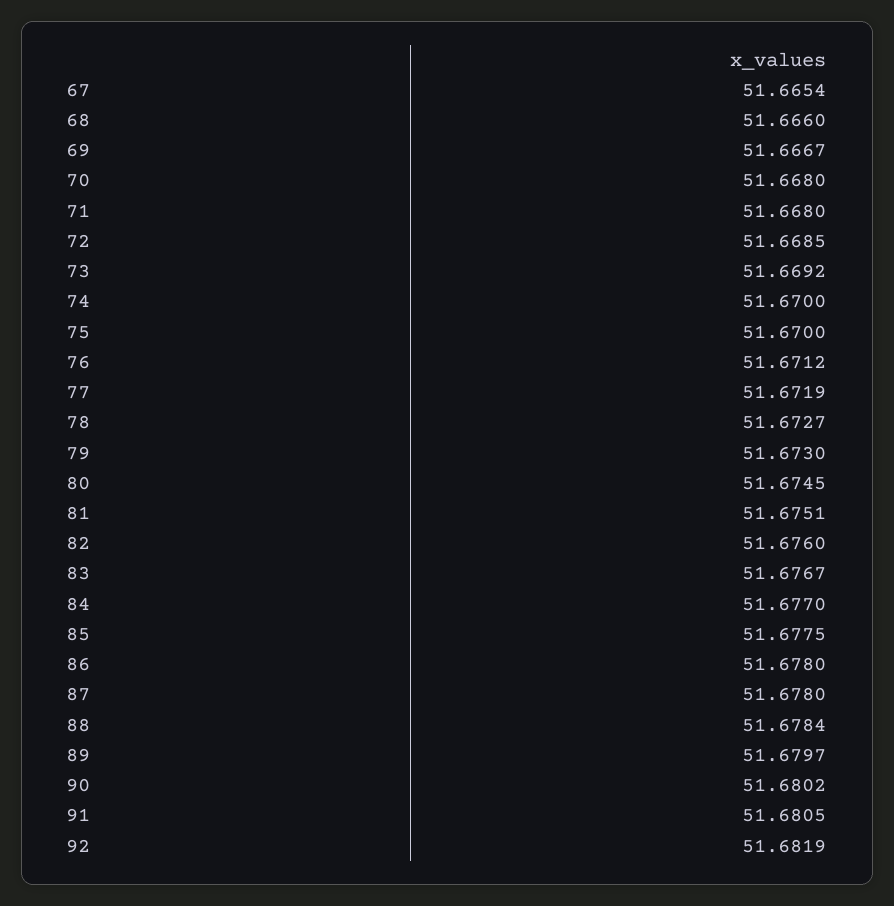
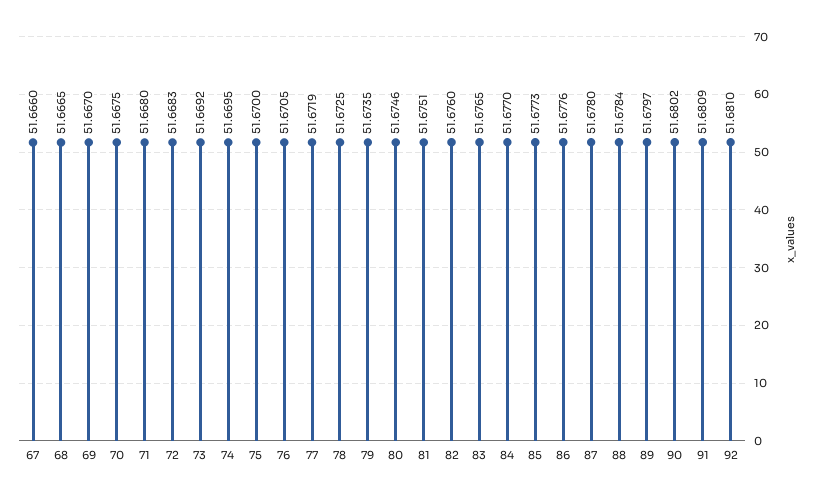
67: 51.6654 -> 51.666
68: 51.666 -> 51.6665
69: 51.6667 -> 51.667
70: 51.668 -> 51.6675
72: 51.6685 -> 51.6683
74: 51.67 -> 51.6695
76: 51.6712 -> 51.6705
78: 51.6727 -> 51.6725
79: 51.673 -> 51.6735
80: 51.6745 -> 51.6746
83: 51.6767 -> 51.6765
85: 51.6775 -> 51.6773
86: 51.678 -> 51.6776
91: 51.6805 -> 51.6809
92: 51.6819 -> 51.681

